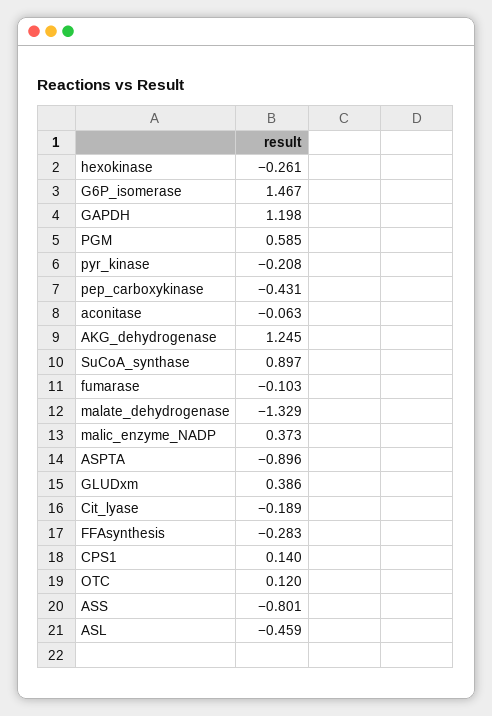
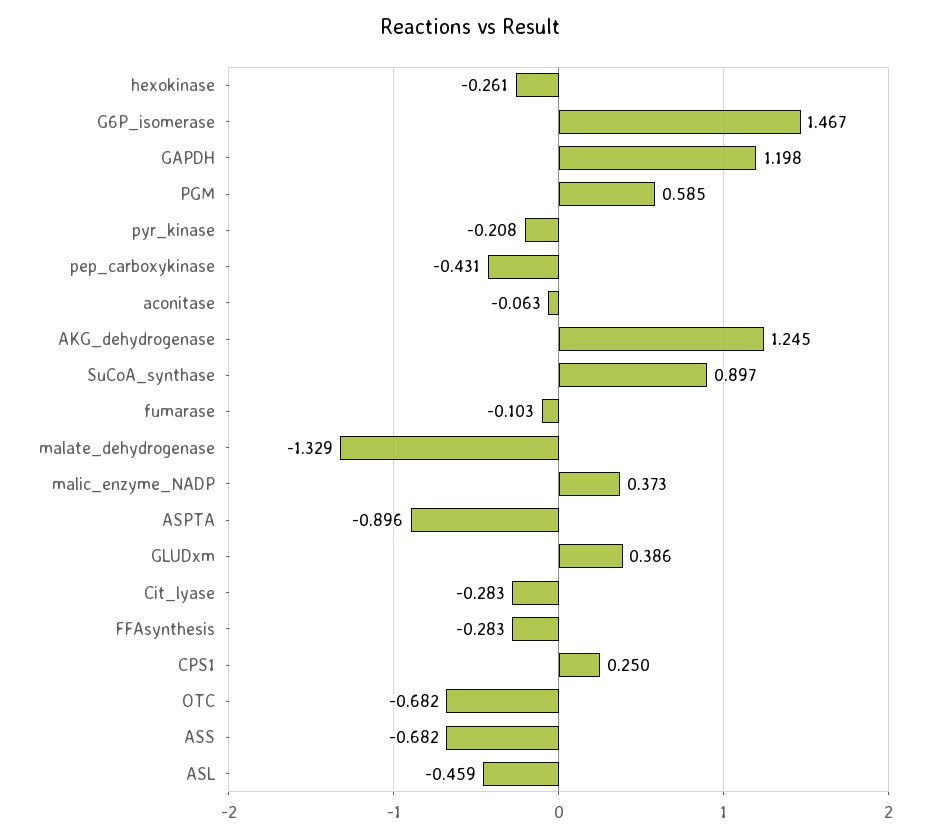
Cit_lyase: -0.189 -> -0.283
CPS1: 0.14 -> 0.25
OTC: 0.12 -> -0.682
ASS: -0.801 -> -0.682

